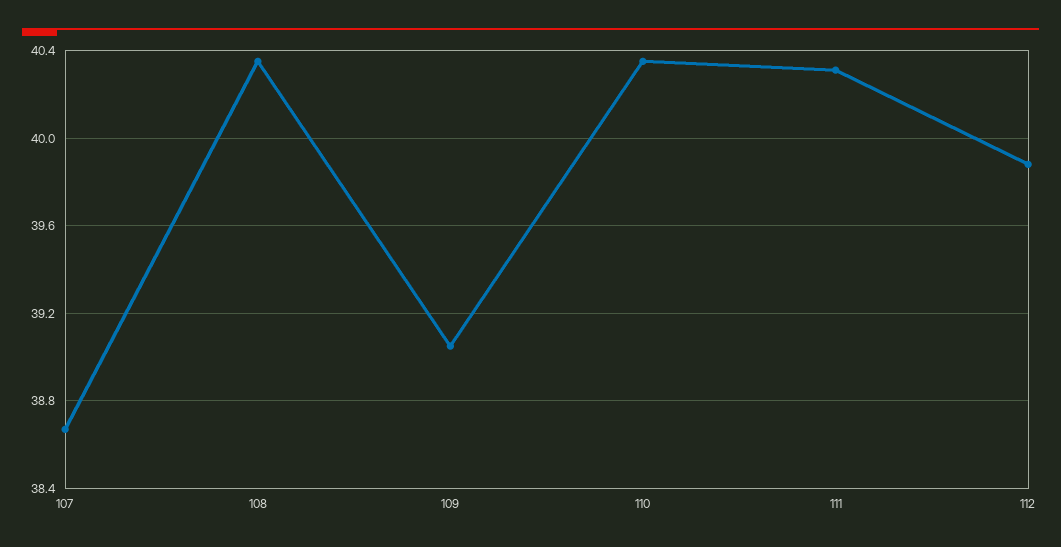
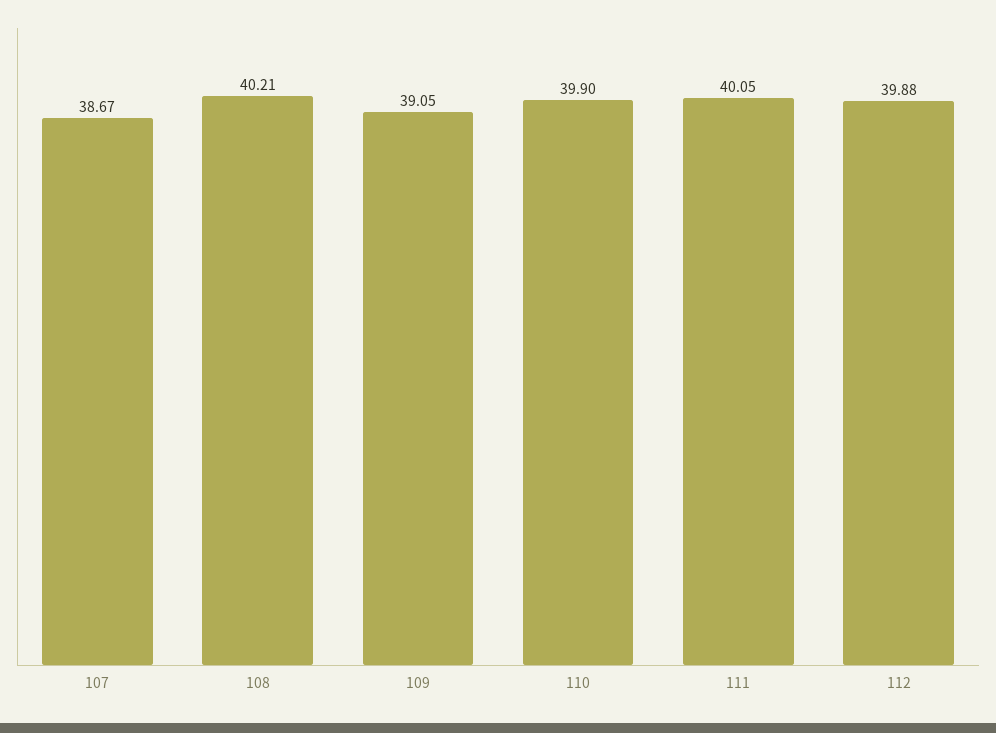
108: 40.35 -> 40.21
110: 40.35 -> 39.9
111: 40.3 -> 40.05

